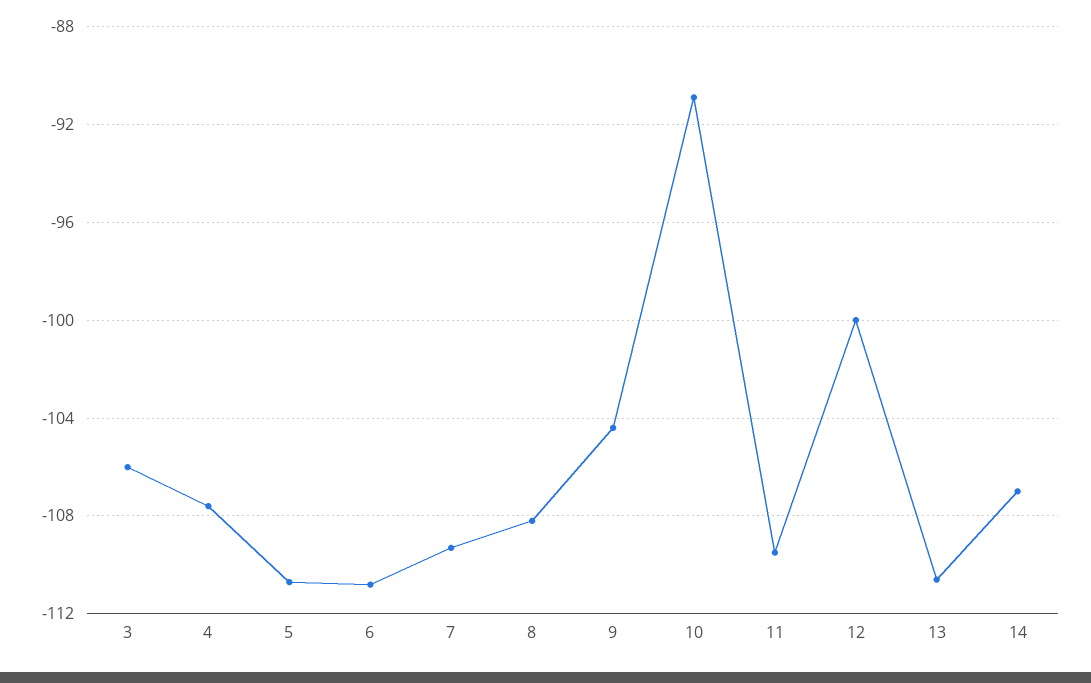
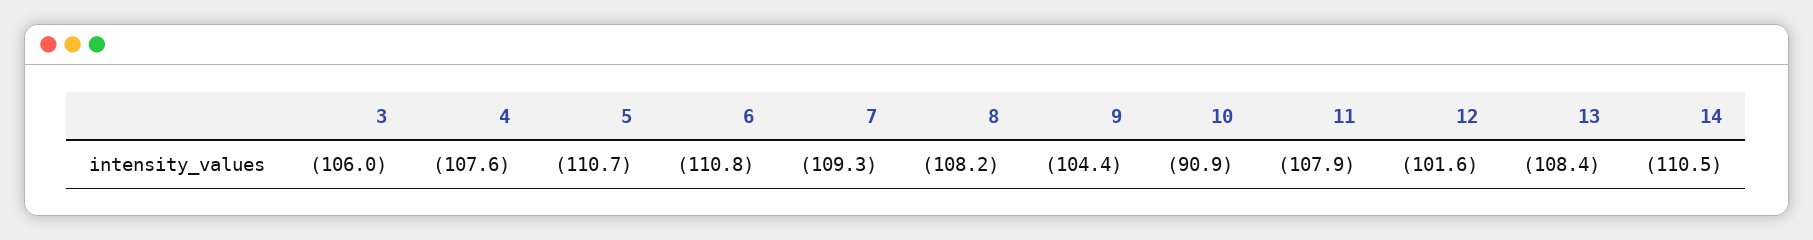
11: -109.5 -> -107.9
12: -100 -> -101.6
13: -110.5 -> -108.4
14: -107 -> -110.5

